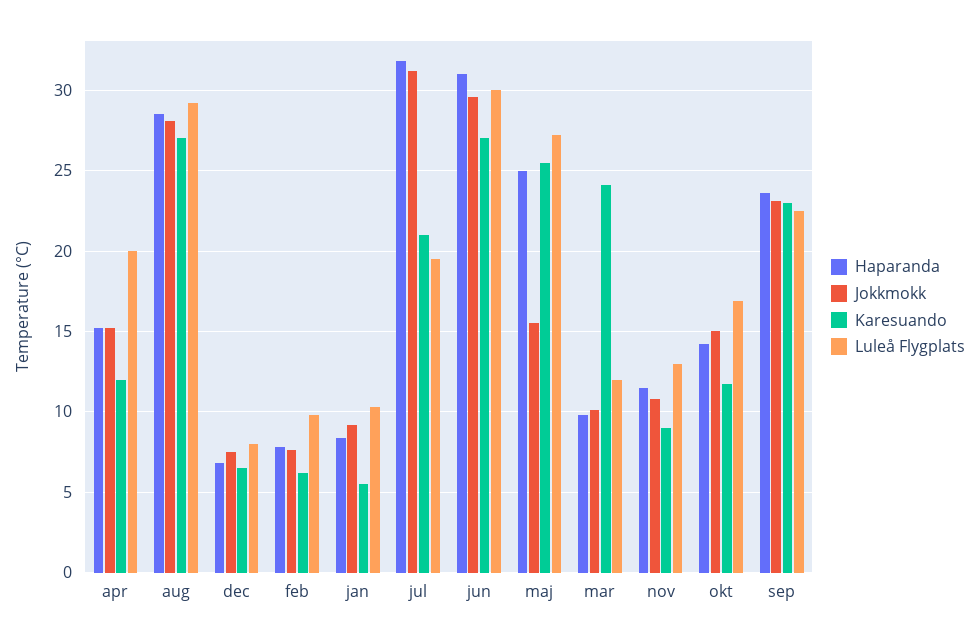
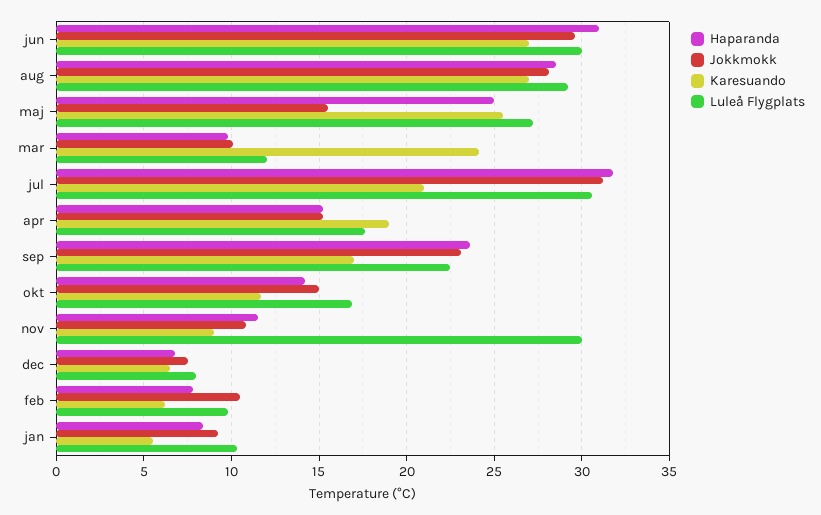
Karesuando, apr: 12 -> 19
Luleå Flygplats, apr: 20 -> 17.5
Jokkmokk, feb: 7.5 -> 10.5
Luleå Flygplats, jul: 19.5 -> 30.5
Luleå Flygplats, nov: 13 -> 30
Karesuando, sep: 23 -> 17

